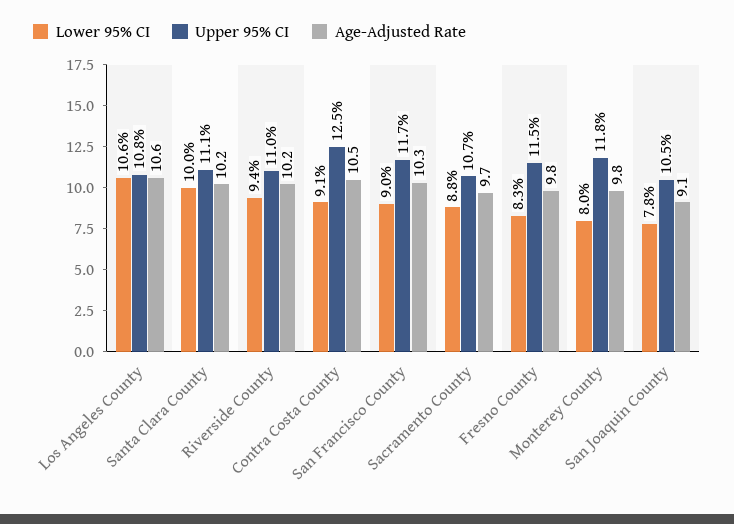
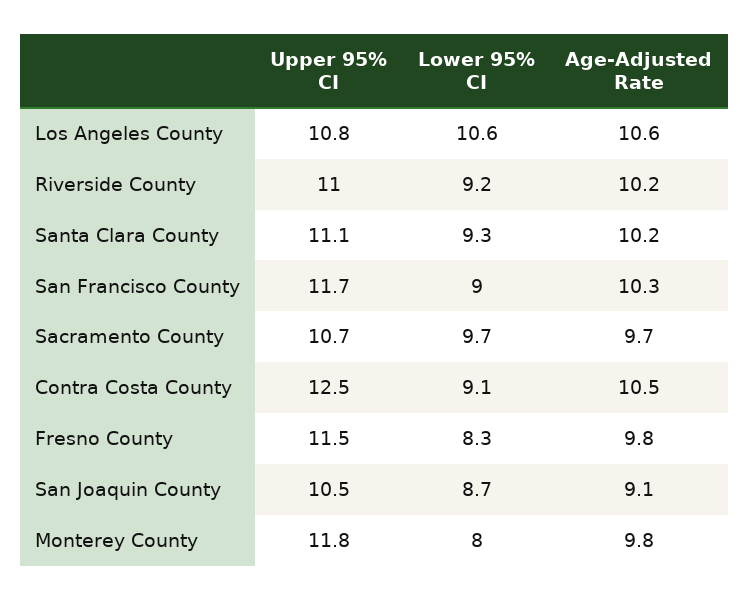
Lower 95% CI, Santa Clara County: 10 -> 9.3
Lower 95% CI, Riverside County: 9.4 -> 9.2
Lower 95% CI, Sacramento County: 8.8 -> 9.7
Lower 95% CI, San Joaquin County: 7.8 -> 8.7

